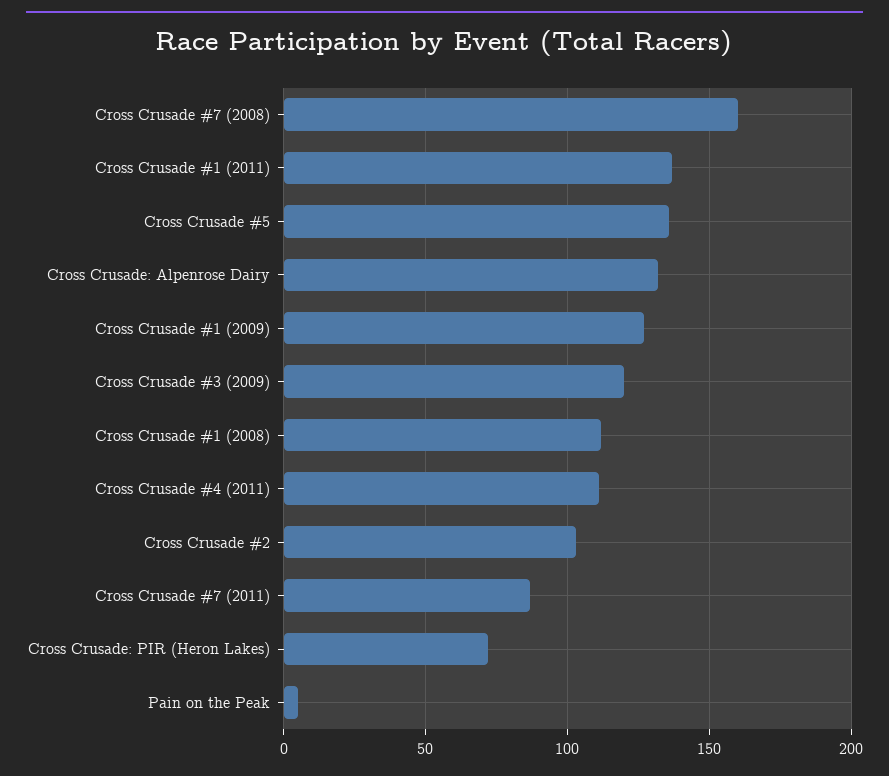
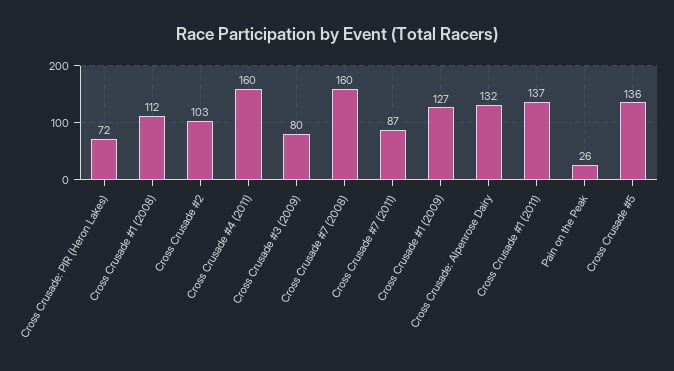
Cross Crusade #3 (2009): 120 -> 80
Cross Crusade #4 (2011): 110 -> 160
Pain on the Peak: 5 -> 26

